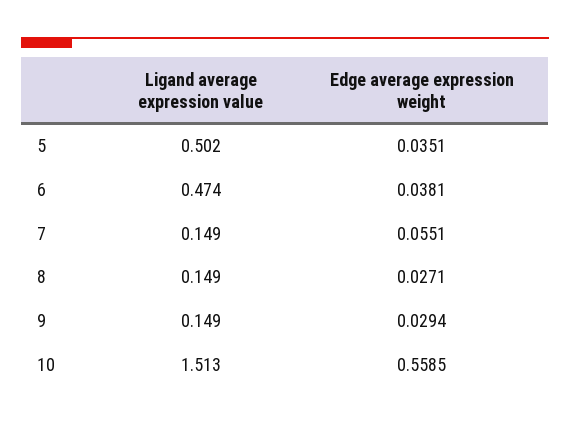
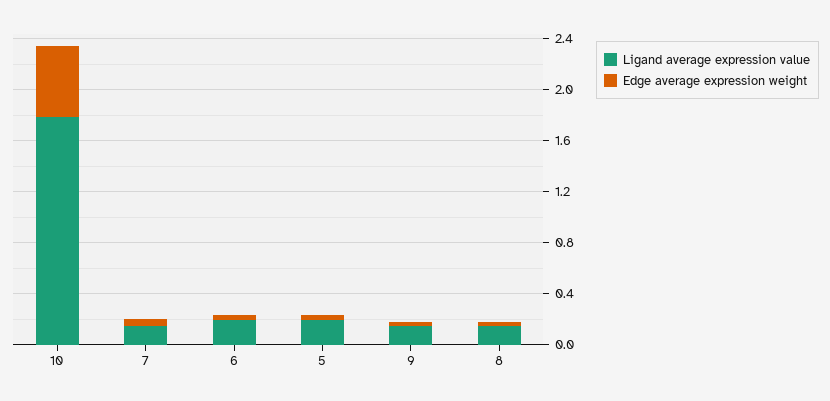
Ligand average expression value, 5: 0.502 -> 0.2
Ligand average expression value, 6: 0.474 -> 0.2
Ligand average expression value, 10: 1.513 -> 1.8

